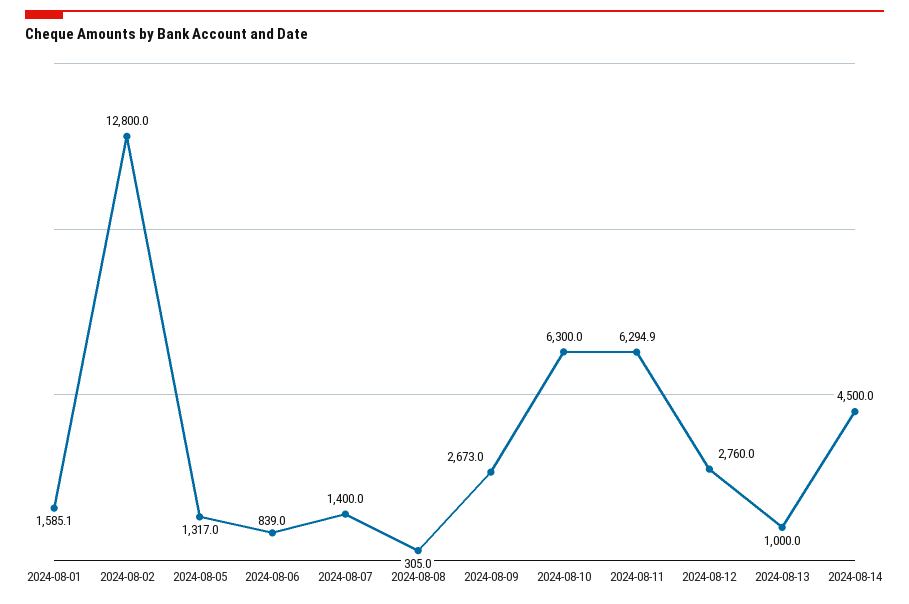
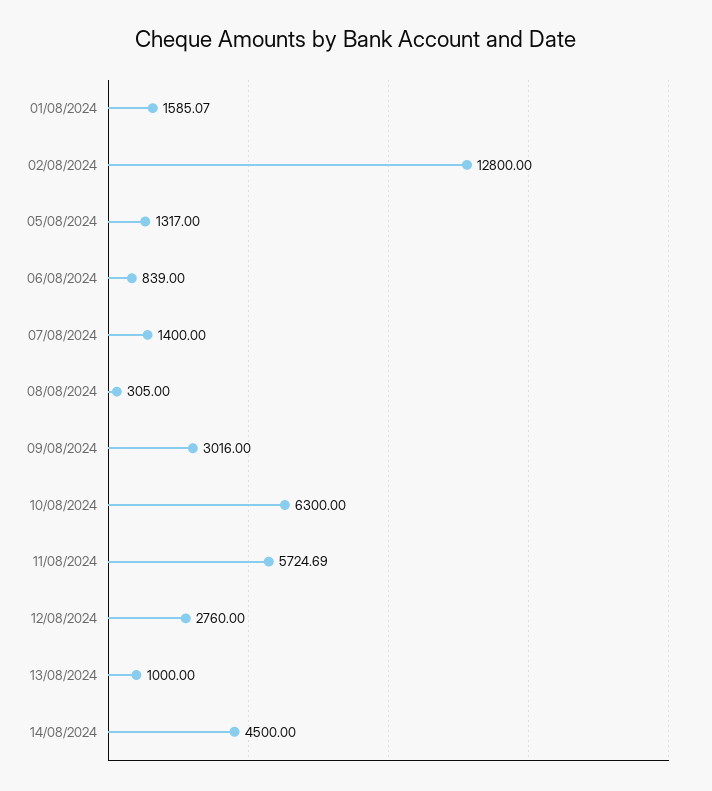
2024-08-09: 2673 -> 3016
2024-08-11: 6294.9 -> 5724.69

